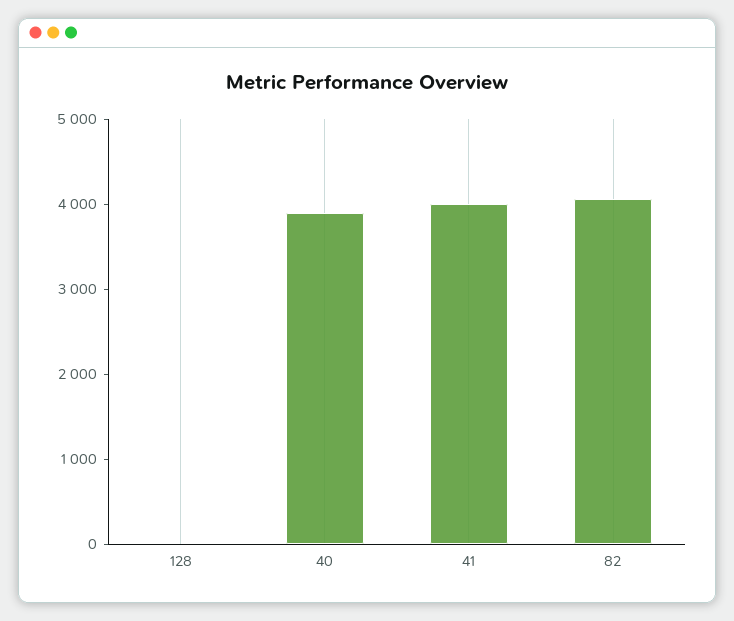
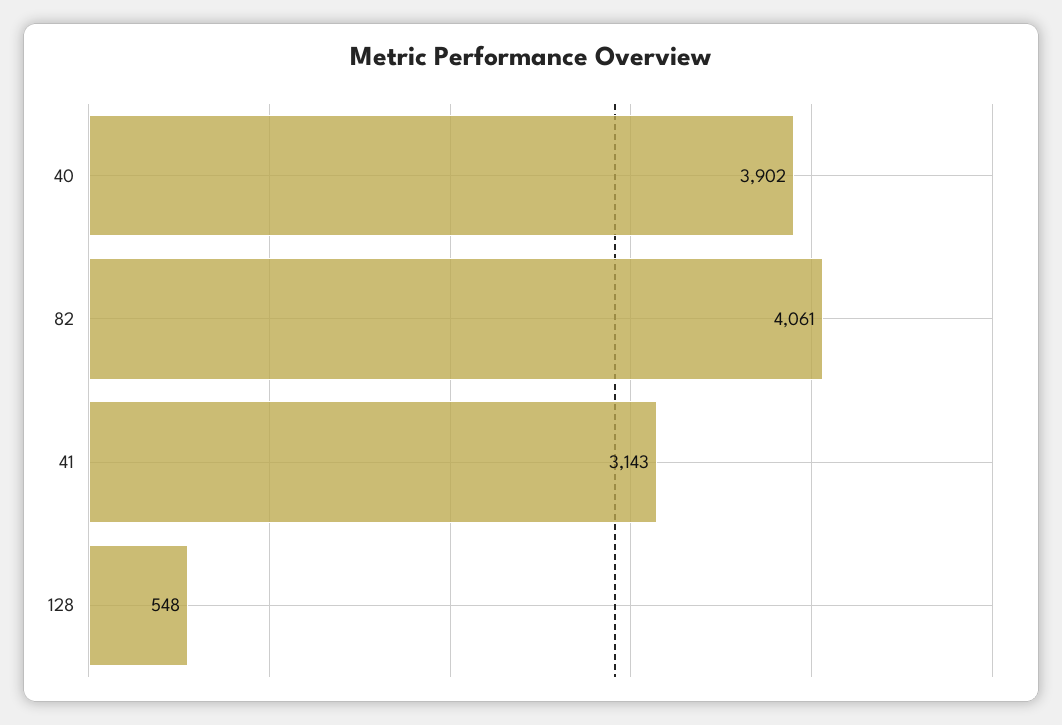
128: 0 -> 548
41: 4000 -> 3143

